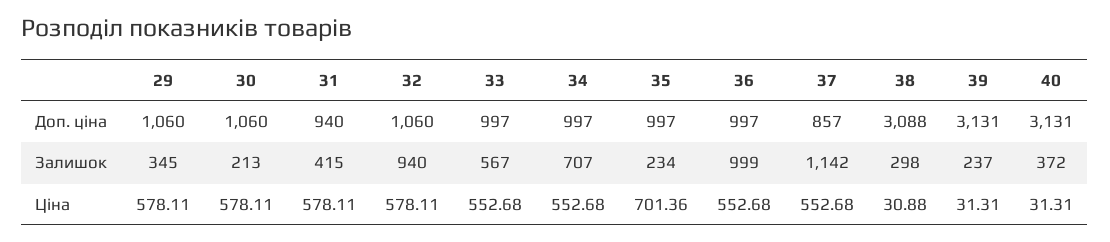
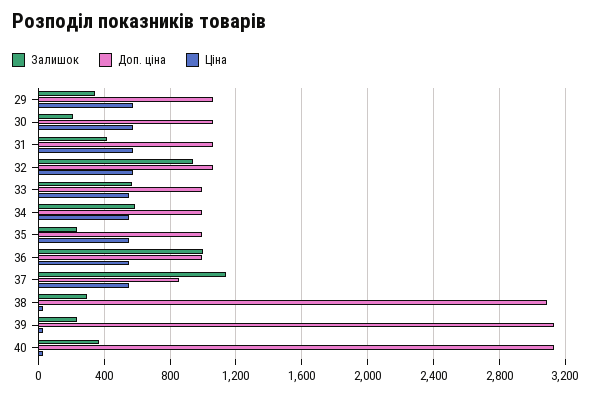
Доп. ціна, 31: 940 -> 1050
Залишок, 34: 707 -> 600
Ціна, 35: 701.36 -> 550

